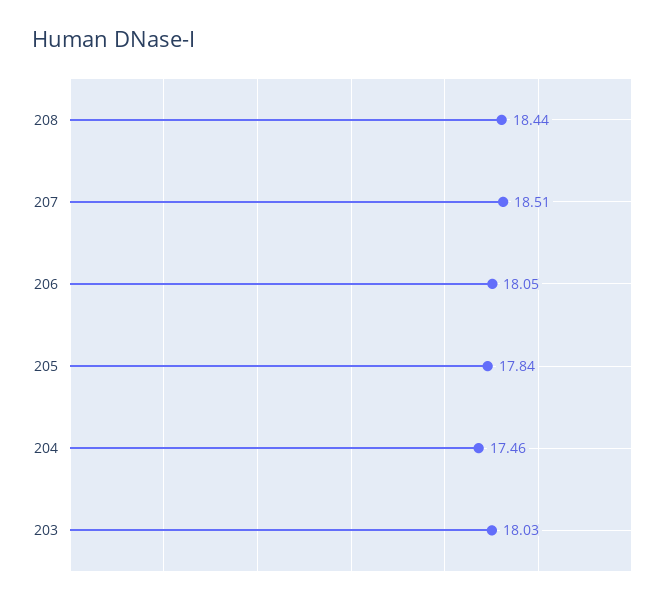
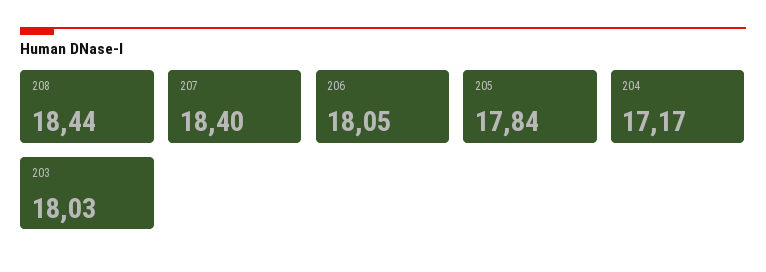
207: 18.51 -> 18.4
204: 17.46 -> 17.17

